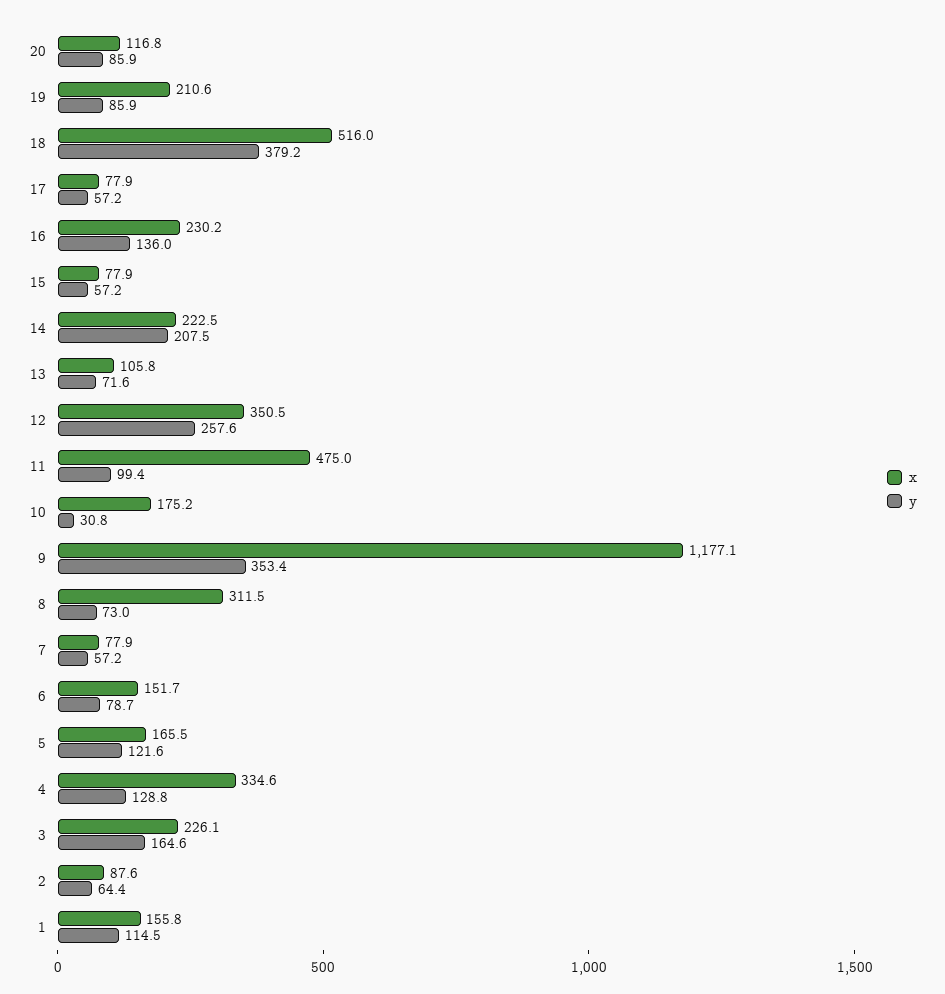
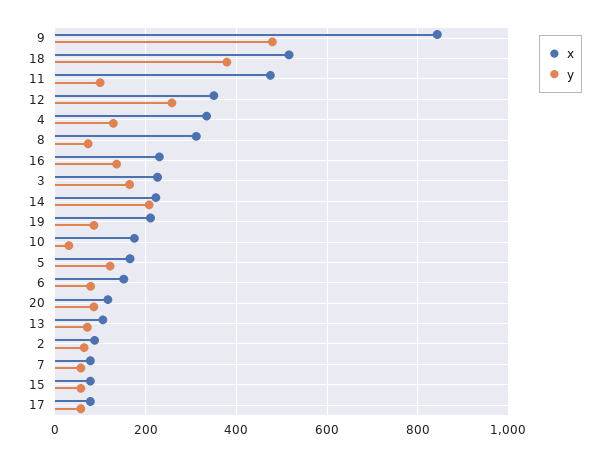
x, 9: 1177.1 -> 840
y, 9: 353.4 -> 480
x, 1: 155.8 -> none
y, 1: 114.5 -> none

